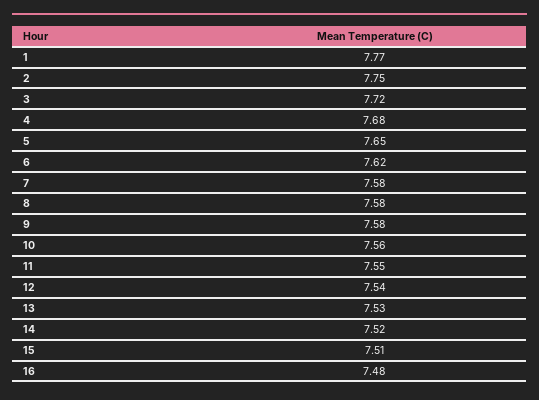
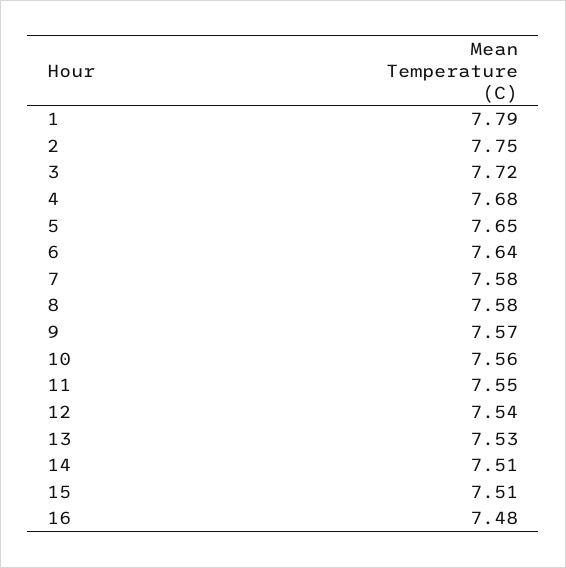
1: 7.77 -> 7.79
6: 7.62 -> 7.64
9: 7.58 -> 7.57
14: 7.52 -> 7.51

